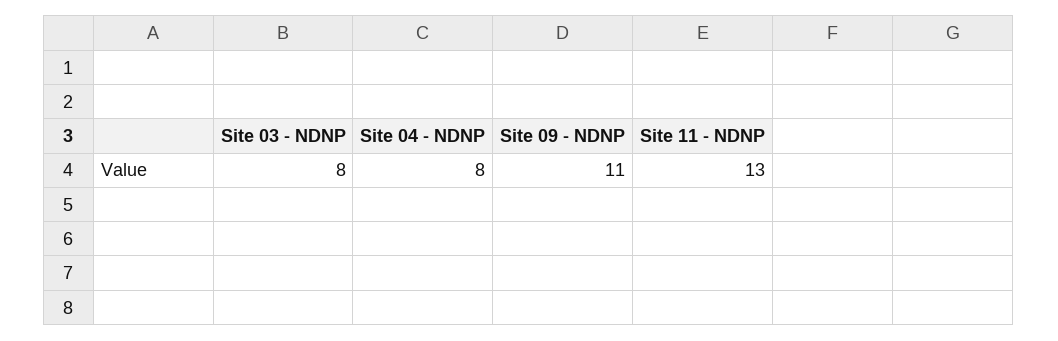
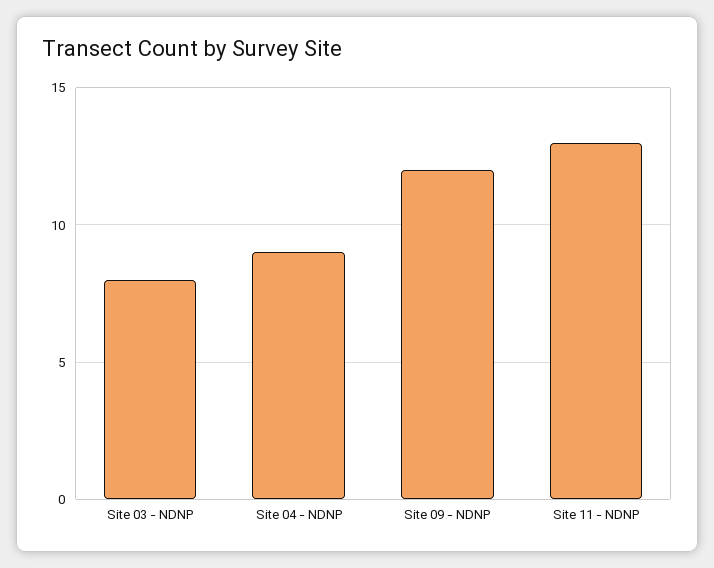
Site 04 - NDNP: 8 -> 9
Site 09 - NDNP: 11 -> 12

